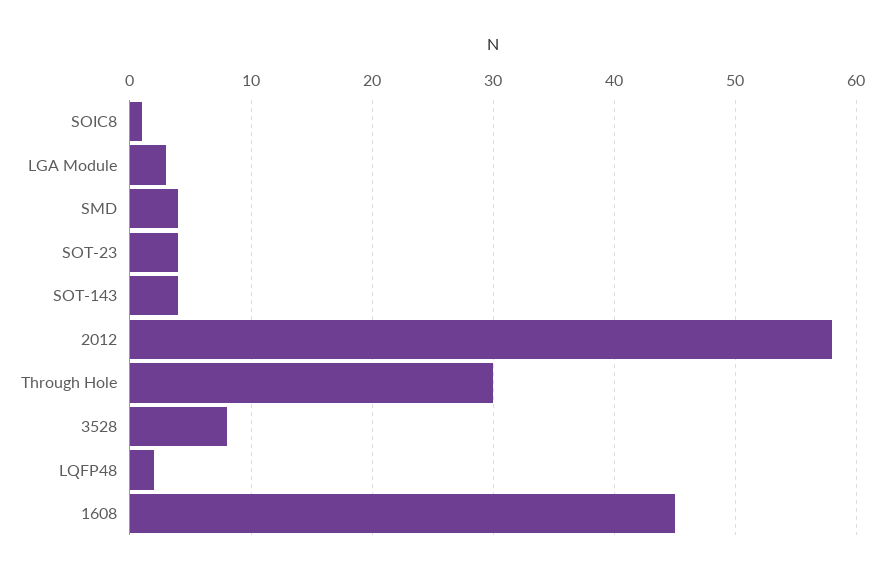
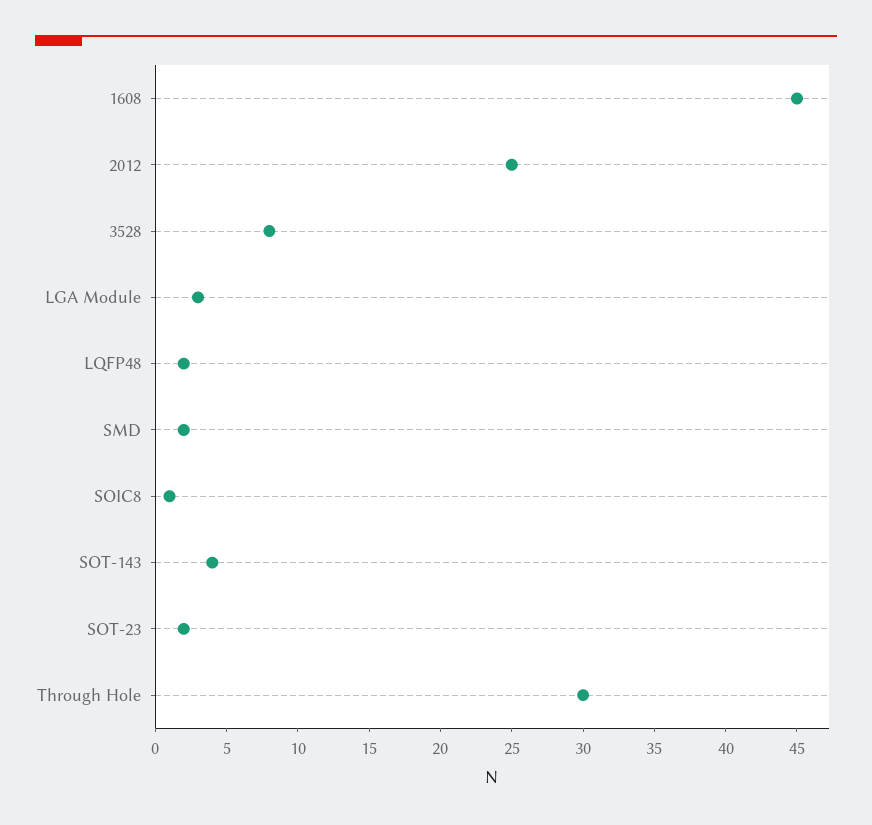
SMD: 4 -> 2
SOT-23: 4 -> 2
2012: 58 -> 25

